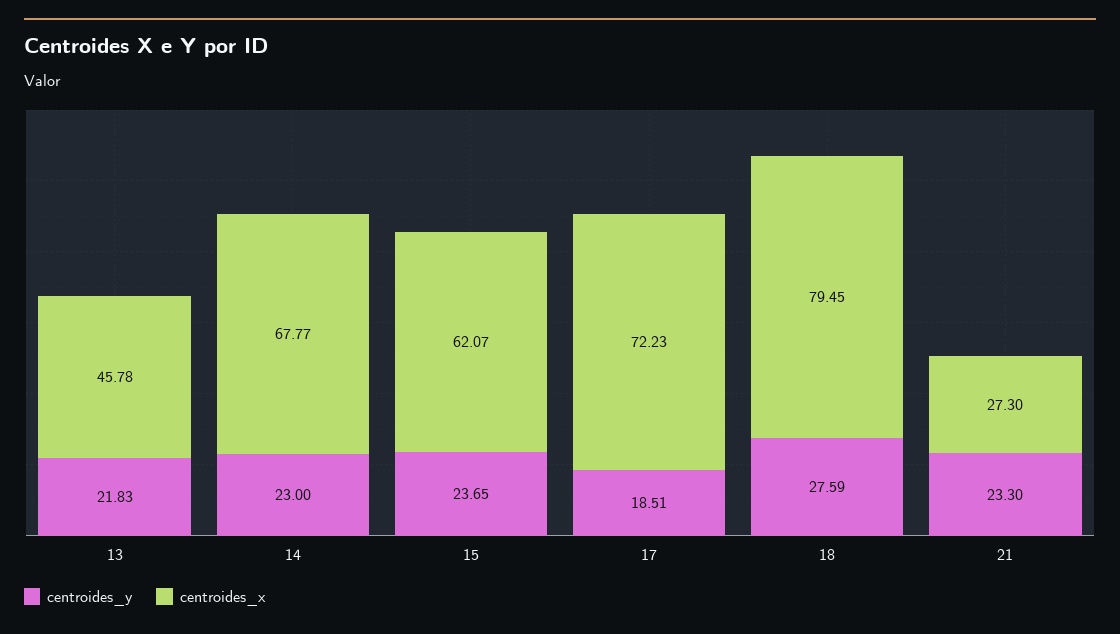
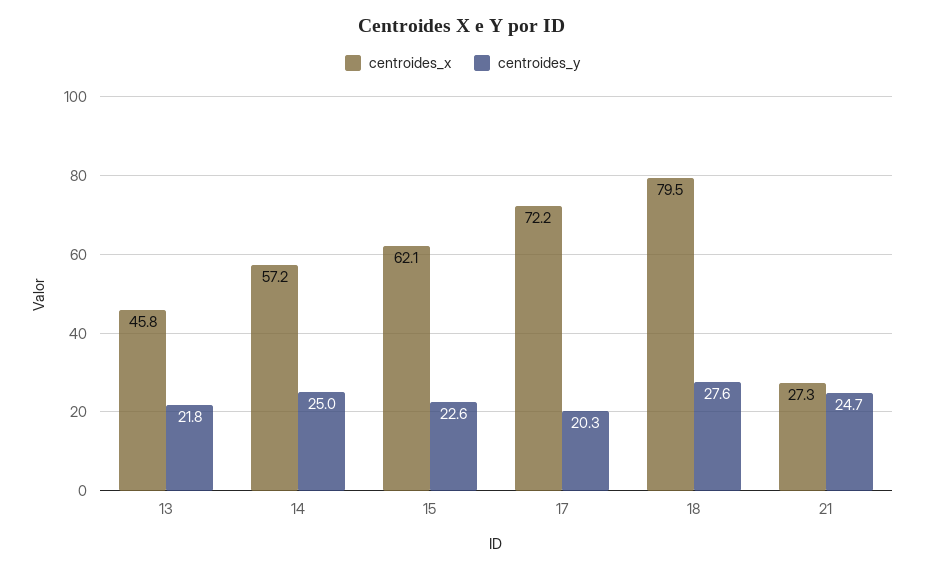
centroides_y, 14: 23 -> 25
centroides_x, 14: 67.77 -> 57.2
centroides_y, 15: 23.65 -> 22.6
centroides_y, 17: 18.51 -> 20.3
centroides_y, 21: 23.3 -> 24.7

